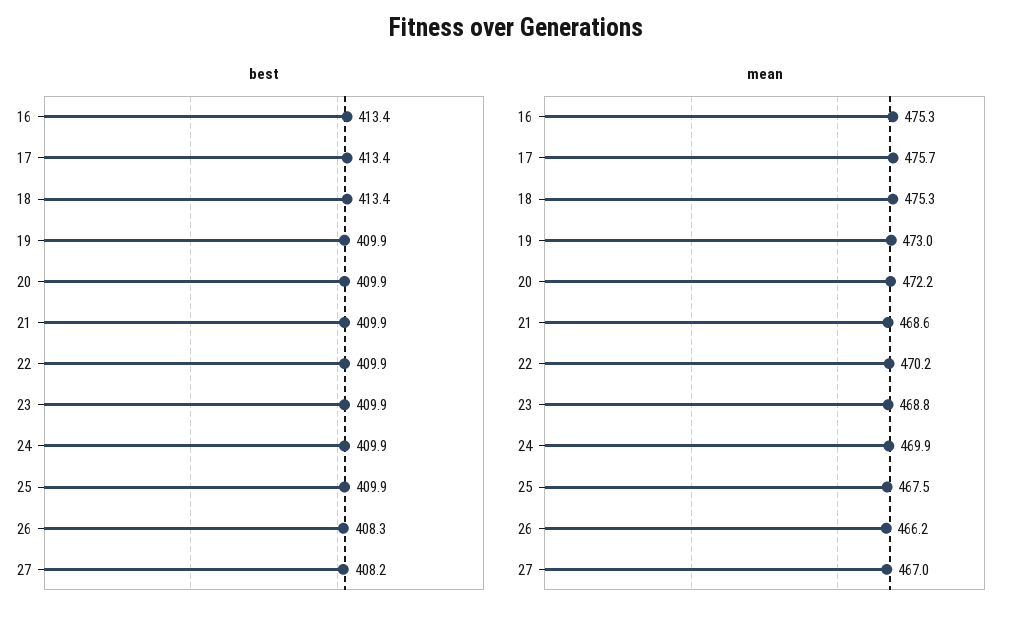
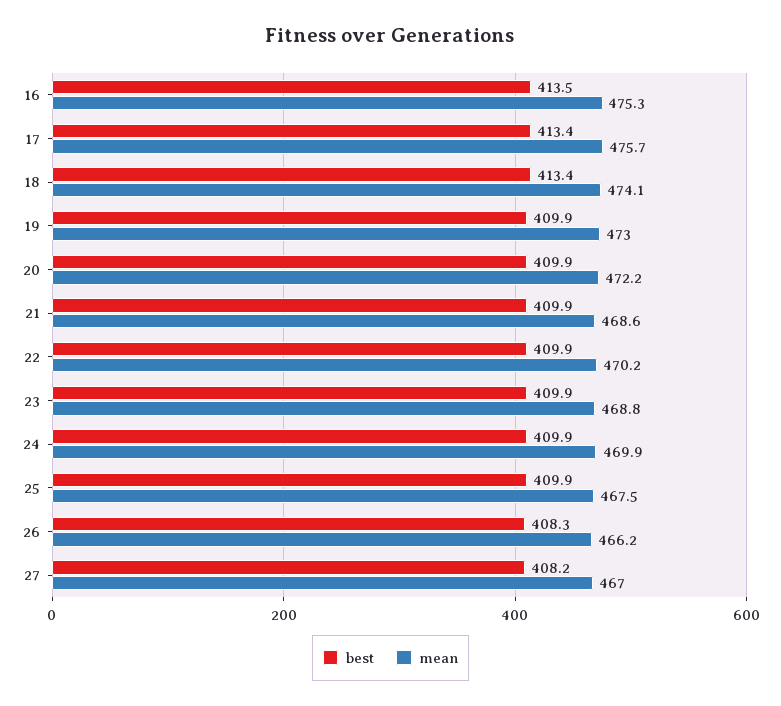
best, 16: 413.4 -> 413.5
mean, 18: 475.3 -> 474.1

